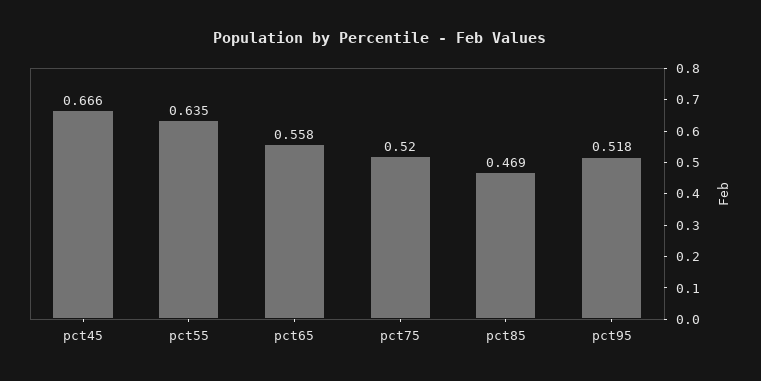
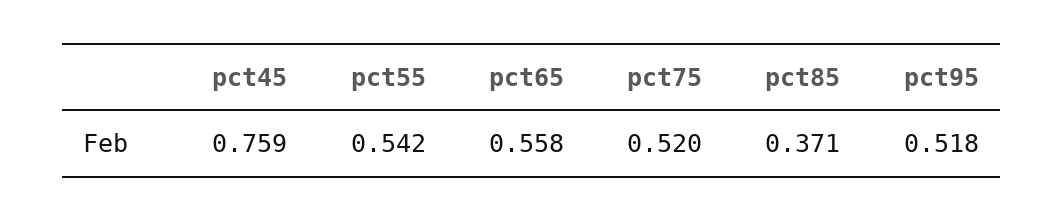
pct45: 0.666 -> 0.759
pct55: 0.635 -> 0.542
pct85: 0.469 -> 0.371

